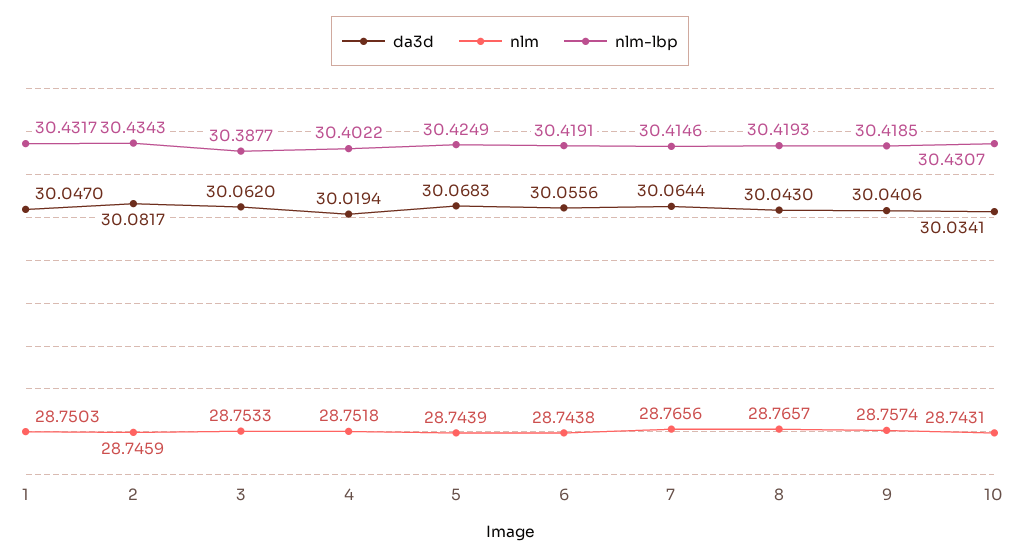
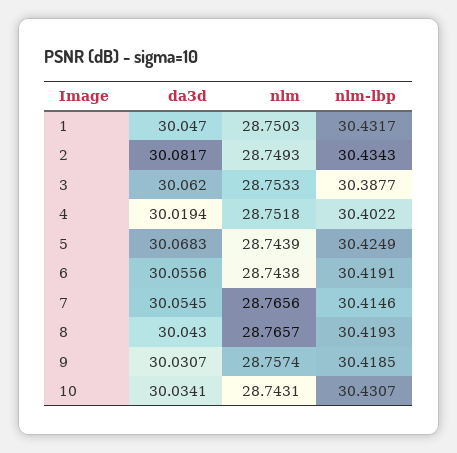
nlm, 2: 28.7459 -> 28.7493
da3d, 7: 30.0644 -> 30.0545
da3d, 9: 30.0406 -> 30.0307

